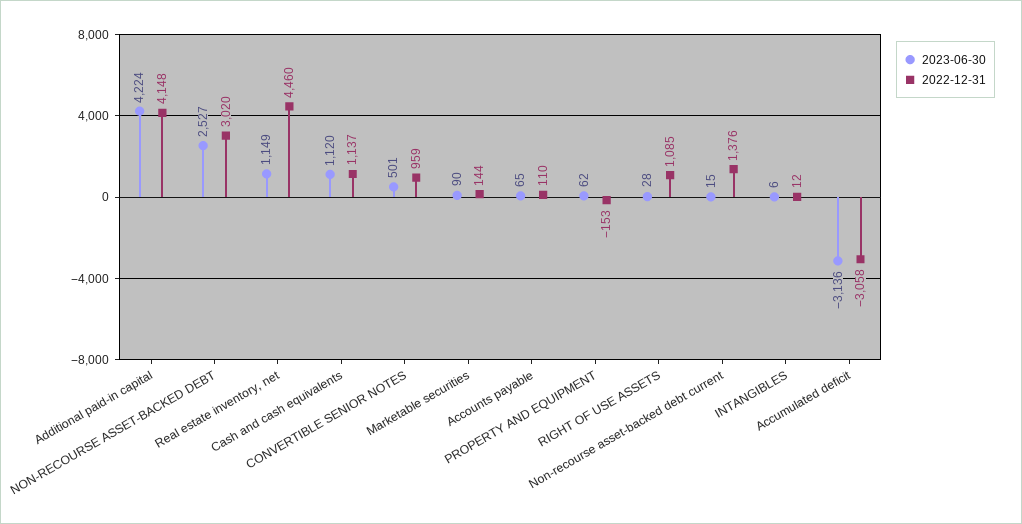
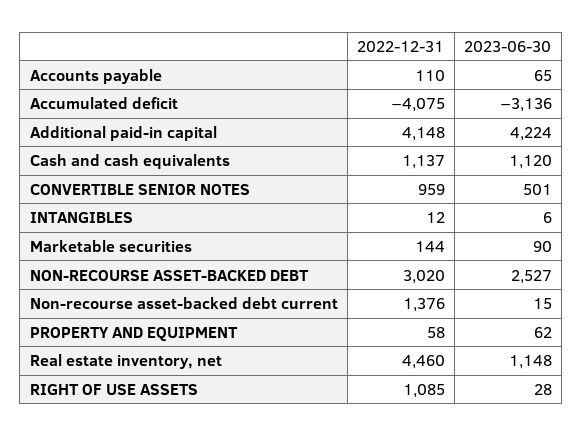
2023-06-30, Real estate inventory, net: 1149 -> 1148
2022-12-31, PROPERTY AND EQUIPMENT: -153 -> 58
2022-12-31, Accumulated deficit: -3058 -> -4075

